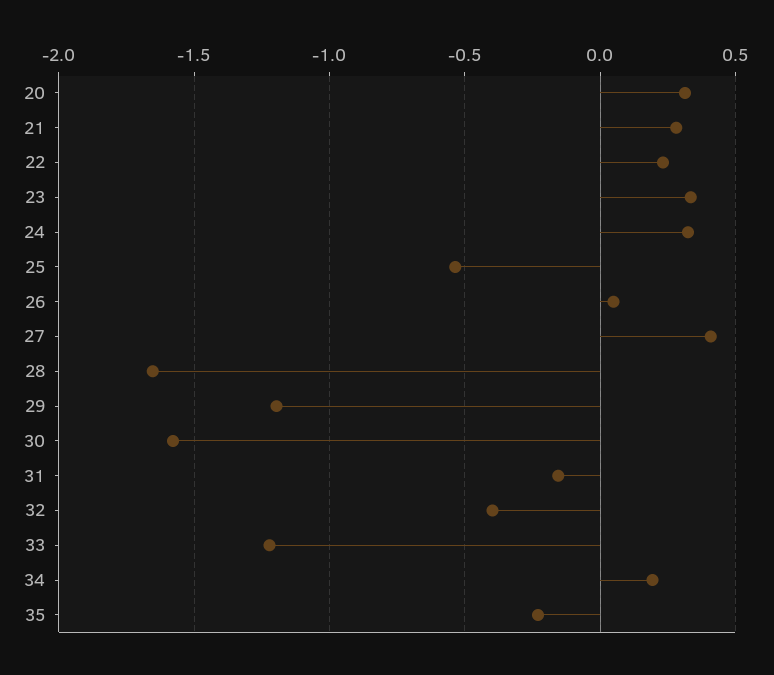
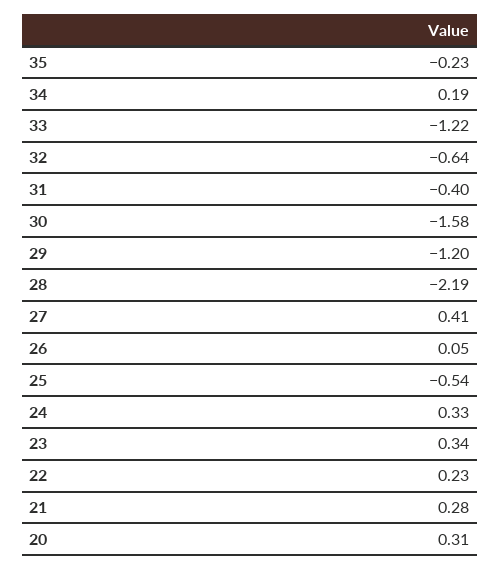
28: -1.65 -> -2.19
31: -0.15 -> -0.4
32: -0.4 -> -0.64

